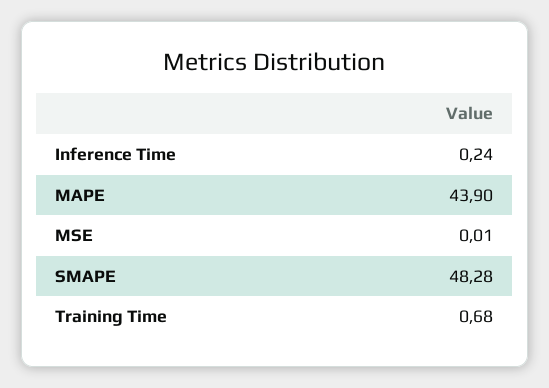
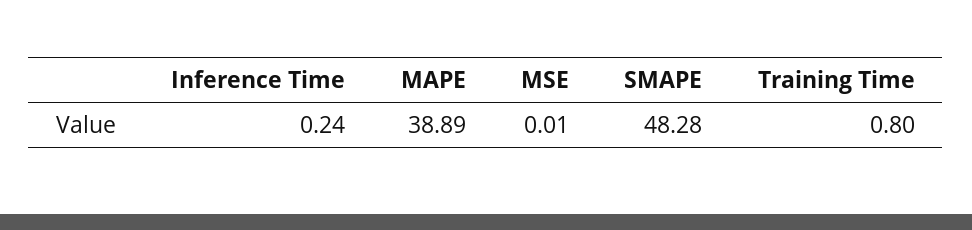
MAPE: 43.9 -> 38.89
Training Time: 0.68 -> 0.8

